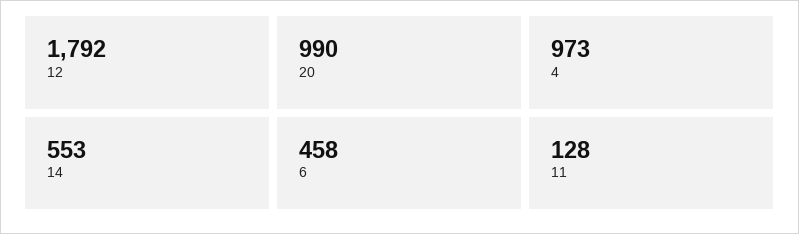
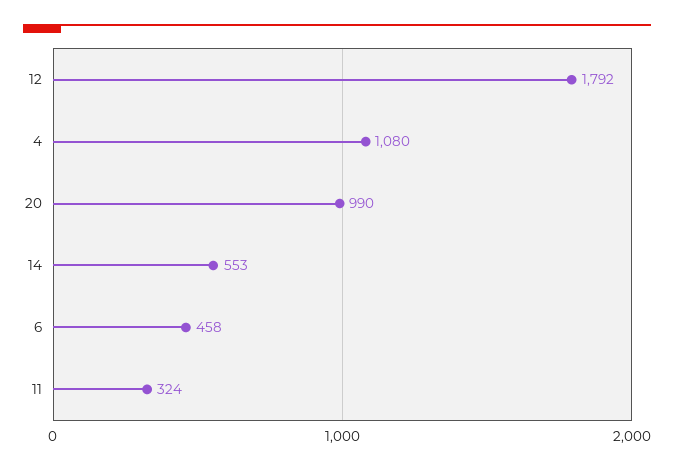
4: 973 -> 1080
11: 128 -> 324

